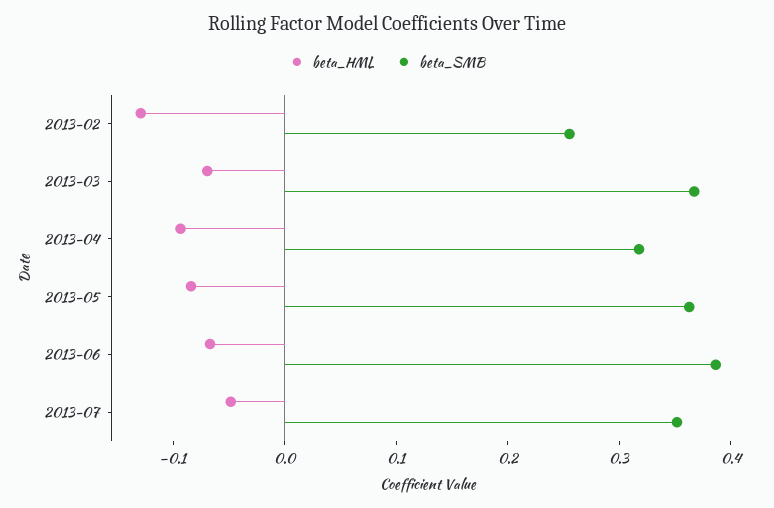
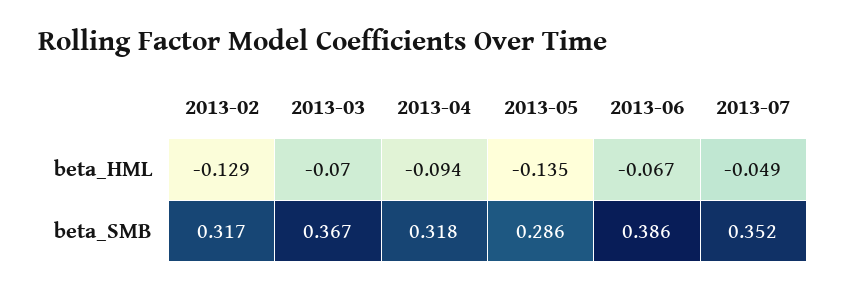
beta_SMB, 2013-02: 0.26 -> 0.317
beta_HML, 2013-05: -0.08 -> -0.135
beta_SMB, 2013-05: 0.36 -> 0.286

